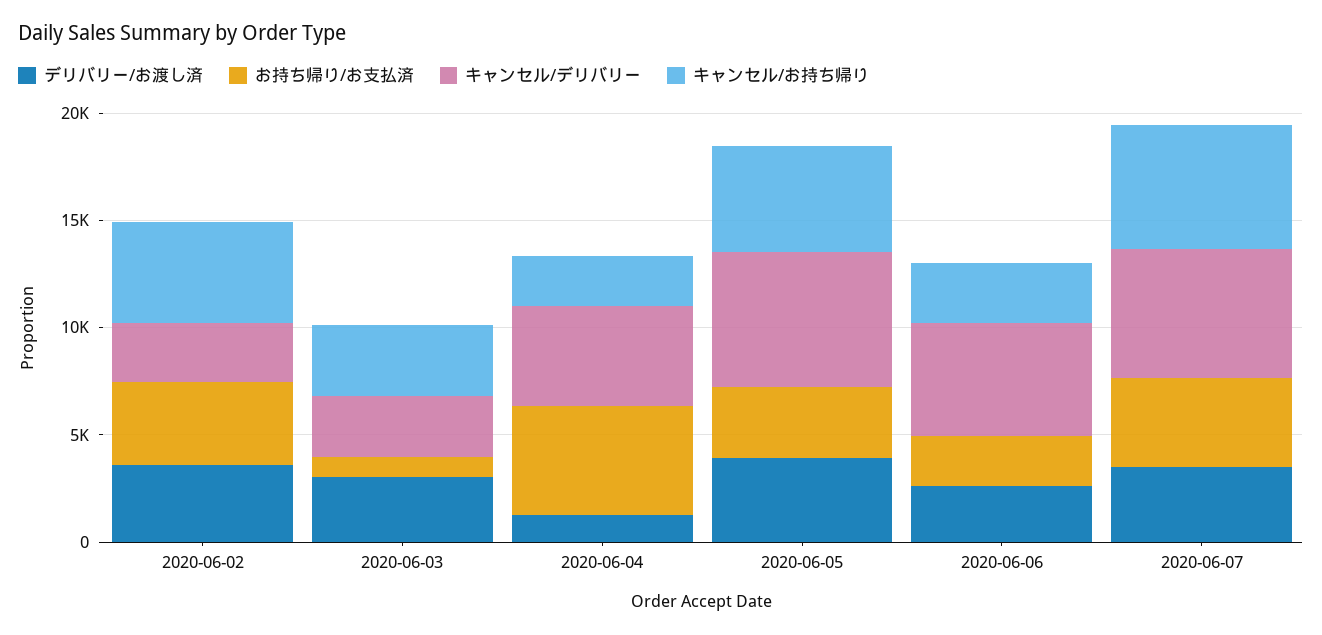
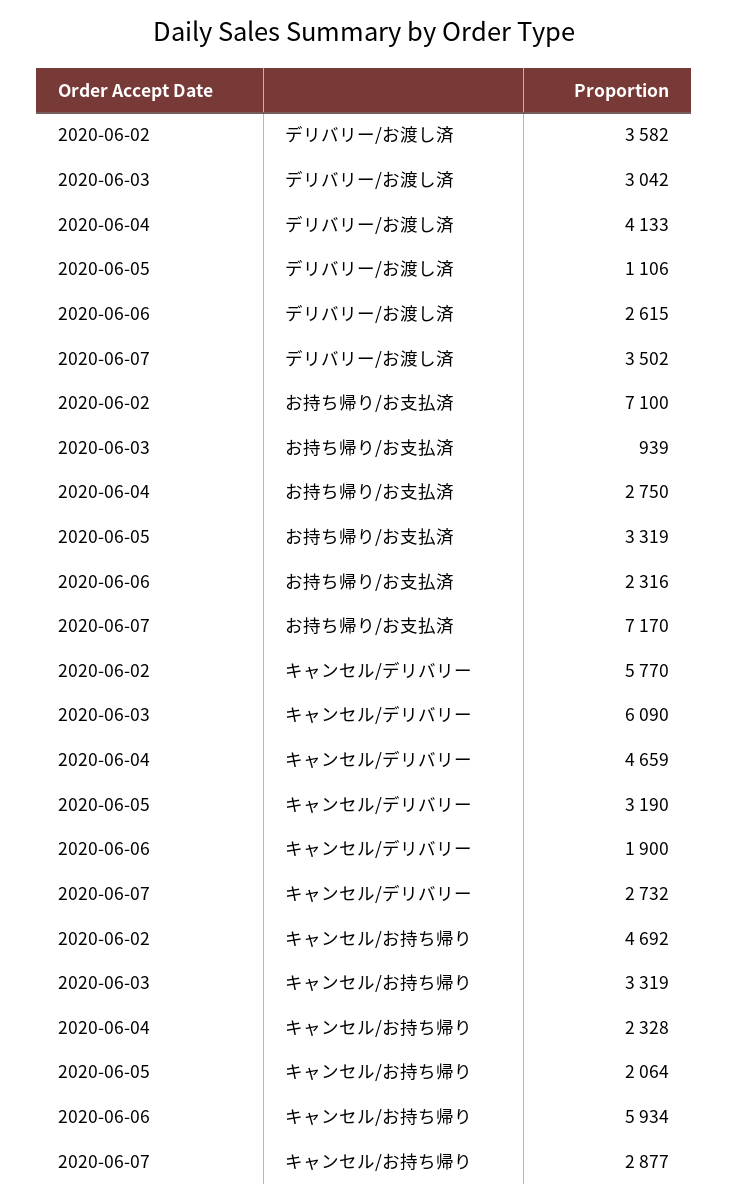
お持ち帰り/お支払済, 2020-06-02: 4000 -> 7100
キャンセル/デリバリー, 2020-06-02: 3000 -> 5770
キャンセル/デリバリー, 2020-06-03: 3000 -> 6090
デリバリー/お渡し済, 2020-06-04: 1000 -> 4133
お持ち帰り/お支払済, 2020-06-04: 5000 -> 2750
デリバリー/お渡し済, 2020-06-05: 4000 -> 1106
キャンセル/デリバリー, 2020-06-05: 6000 -> 3190
キャンセル/お持ち帰り, 2020-06-05: 5000 -> 2064
キャンセル/デリバリー, 2020-06-06: 5000 -> 1900
キャンセル/お持ち帰り, 2020-06-06: 3000 -> 5934
お持ち帰り/お支払済, 2020-06-07: 4000 -> 7170
キャンセル/デリバリー, 2020-06-07: 6000 -> 2732
キャンセル/お持ち帰り, 2020-06-07: 6000 -> 2877

